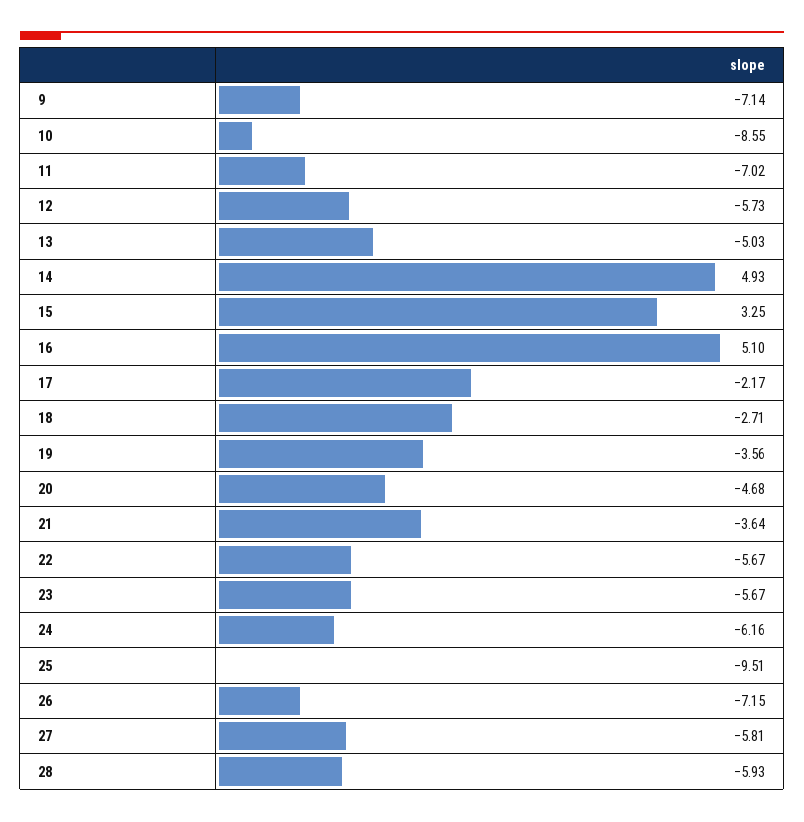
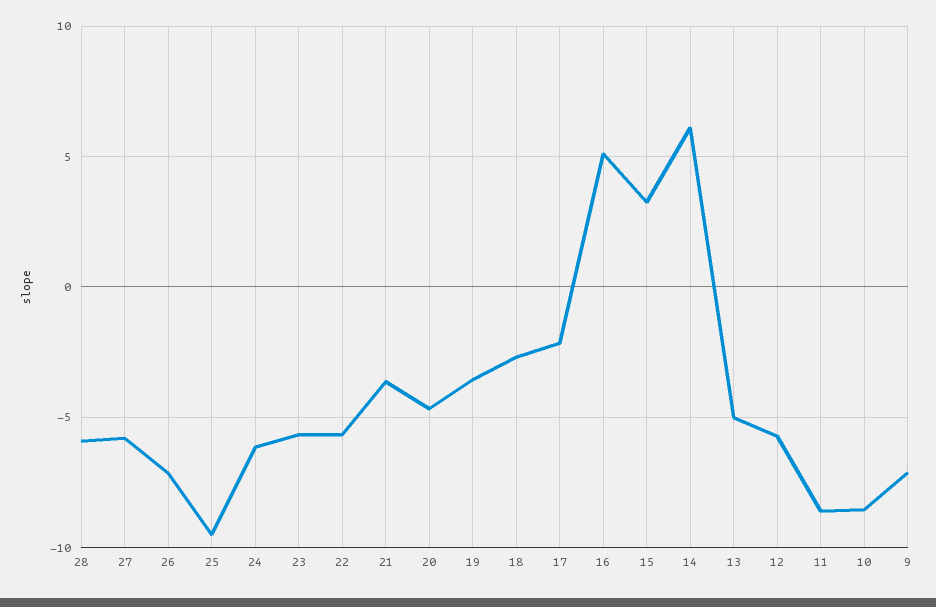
11: -7.02 -> -8.5
14: 4.93 -> 6

